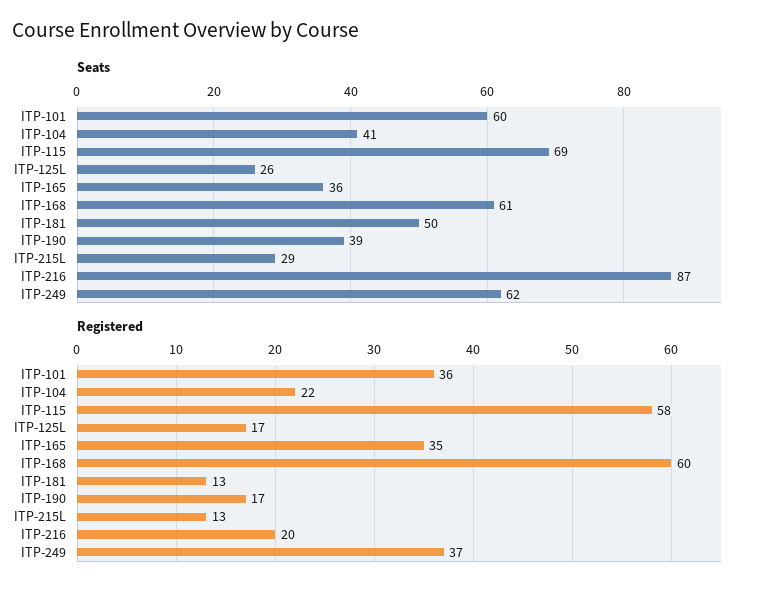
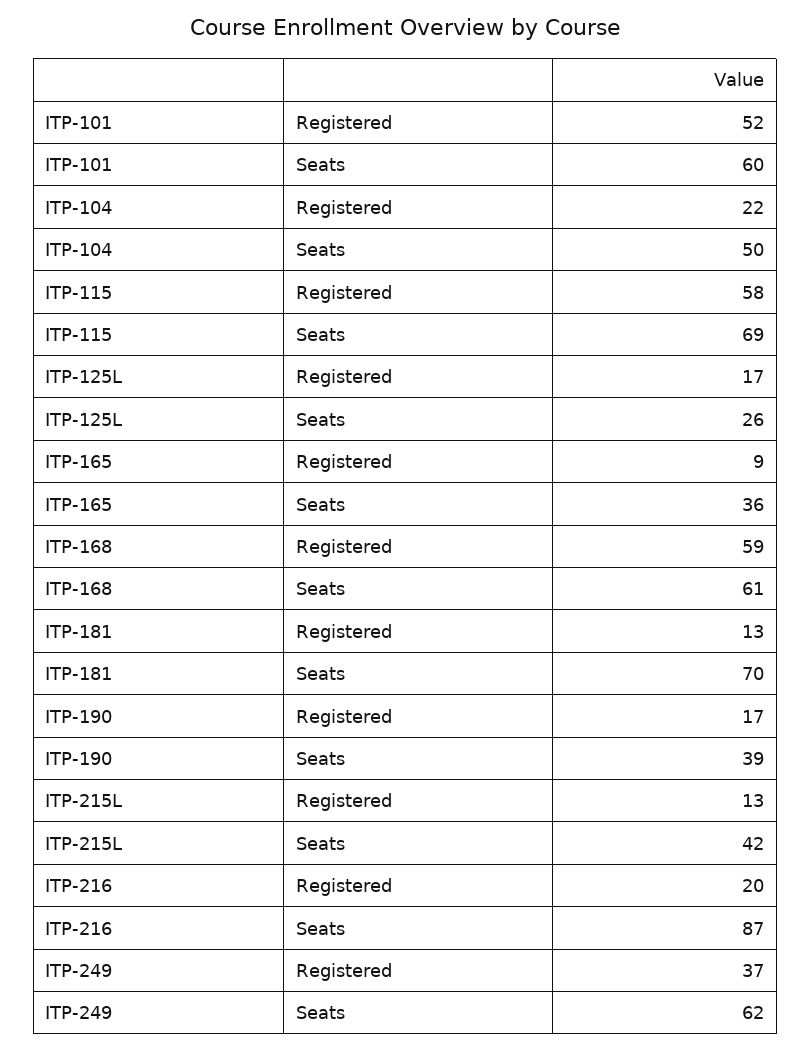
Seats, ITP-104: 41 -> 50
Seats, ITP-181: 50 -> 70
Seats, ITP-215L: 29 -> 42
Registered, ITP-101: 36 -> 52
Registered, ITP-165: 35 -> 9
Registered, ITP-168: 60 -> 59

